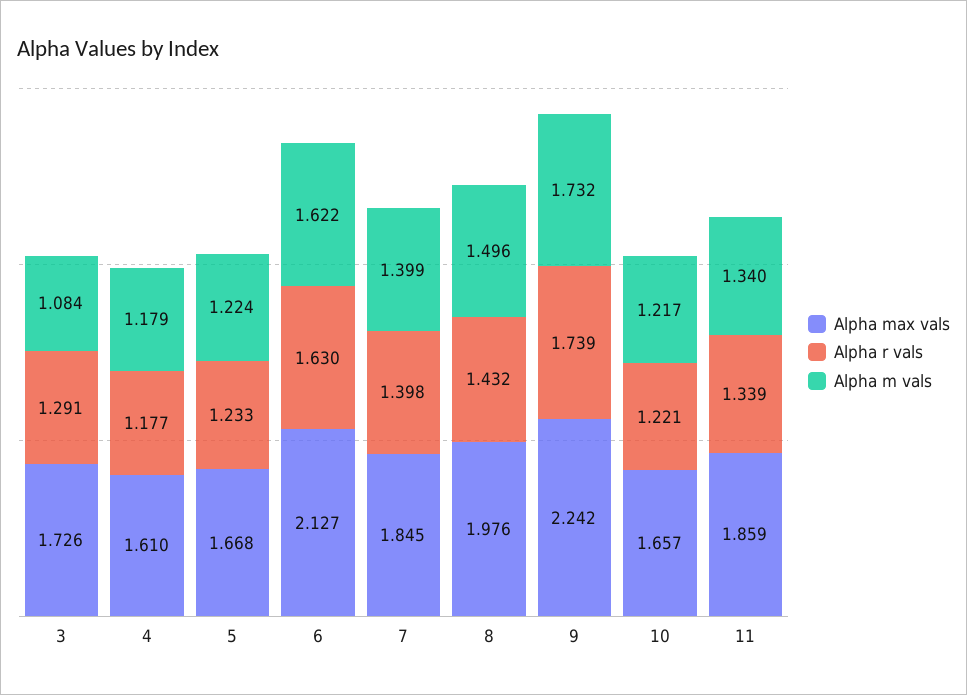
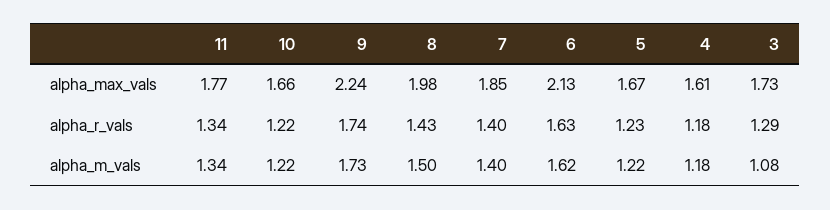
Alpha max vals, 11: 1.859 -> 1.77

